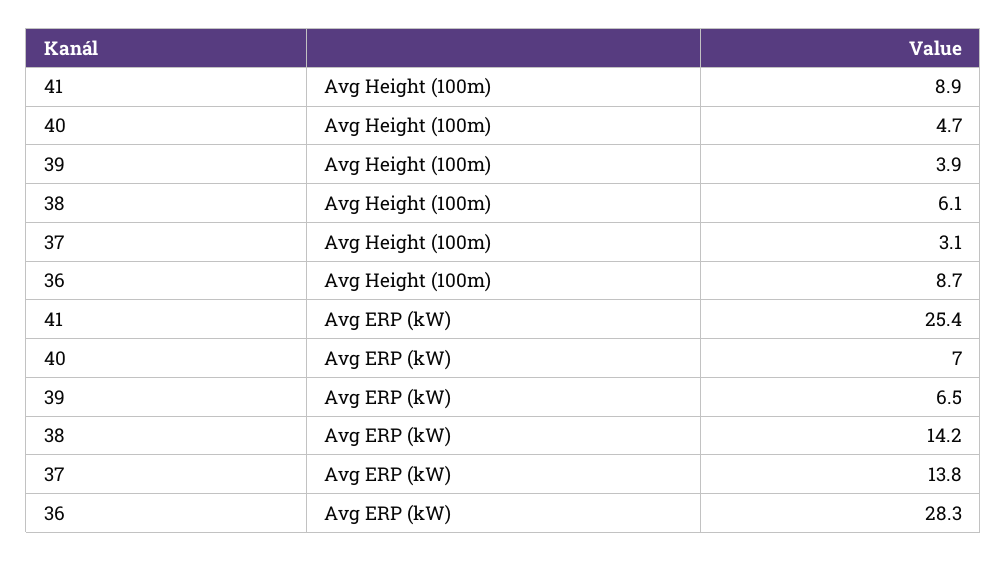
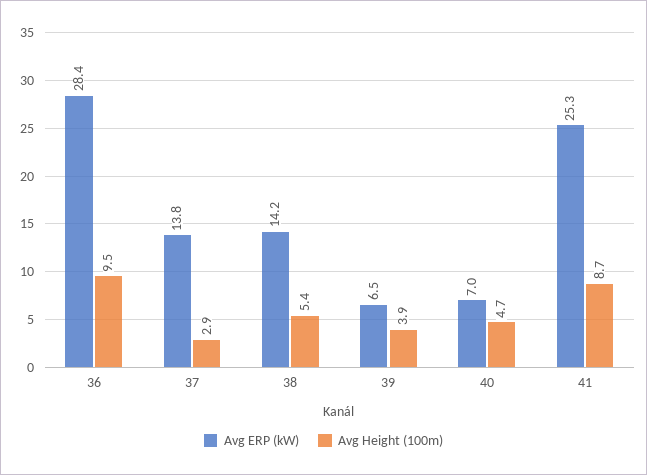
Avg Height (100m), 41: 8.9 -> 8.7
Avg Height (100m), 38: 6.1 -> 5.4
Avg Height (100m), 37: 3.1 -> 2.9
Avg Height (100m), 36: 8.7 -> 9.5
Avg ERP (kW), 41: 25.4 -> 25.3
Avg ERP (kW), 36: 28.3 -> 28.4

